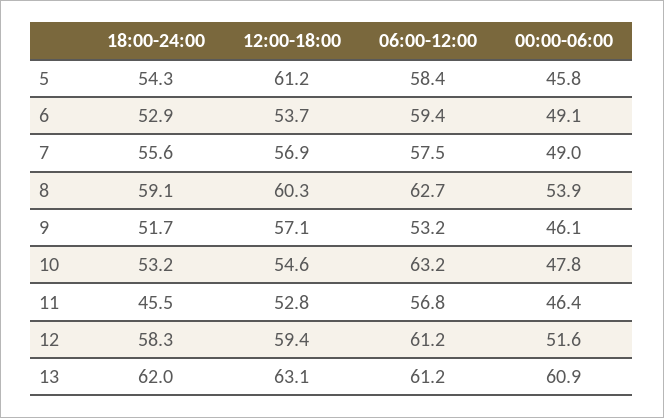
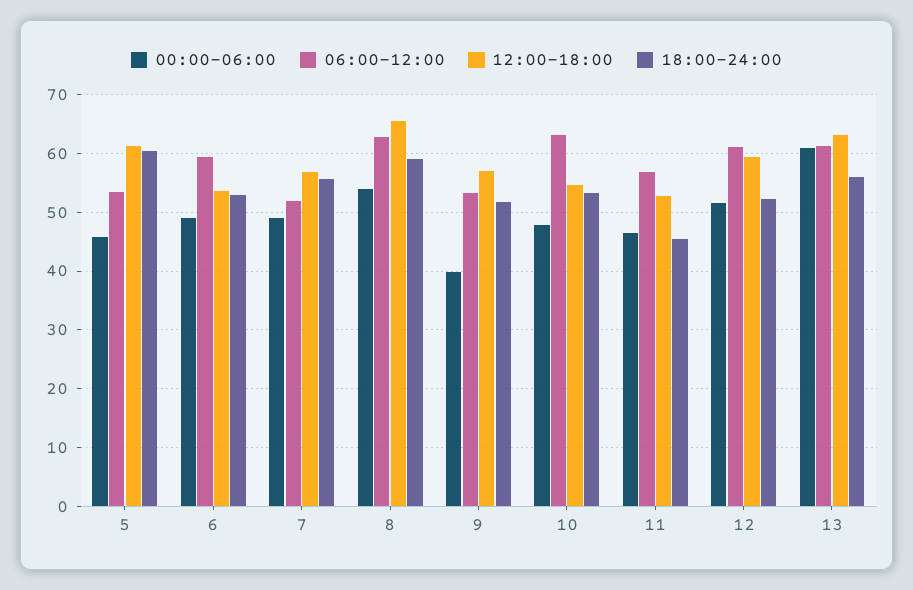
18:00-24:00, 5: 54.3 -> 60
06:00-12:00, 5: 58.4 -> 54
06:00-12:00, 7: 57.5 -> 52
12:00-18:00, 8: 60.3 -> 66
00:00-06:00, 9: 46.1 -> 40
18:00-24:00, 12: 58.3 -> 52
18:00-24:00, 13: 62 -> 56

